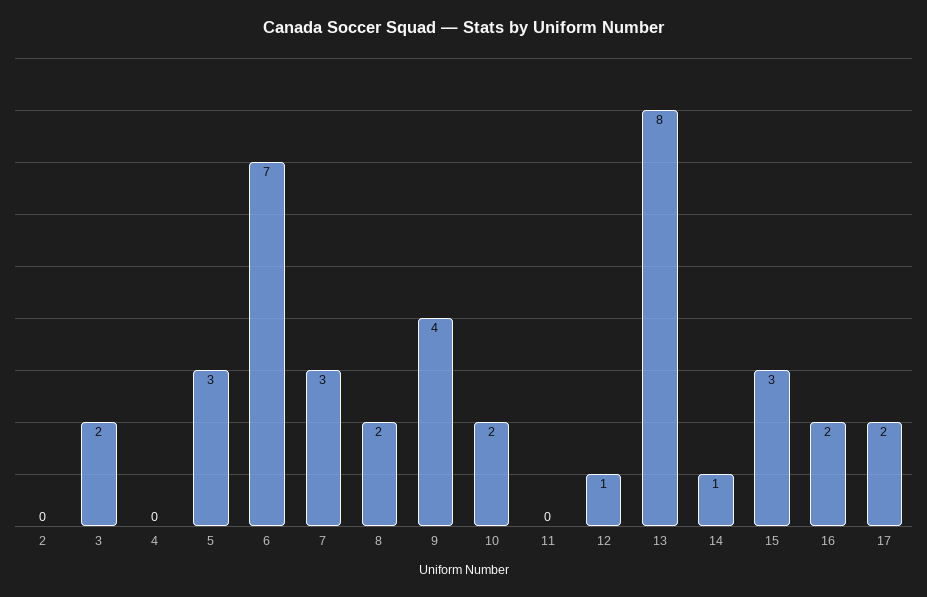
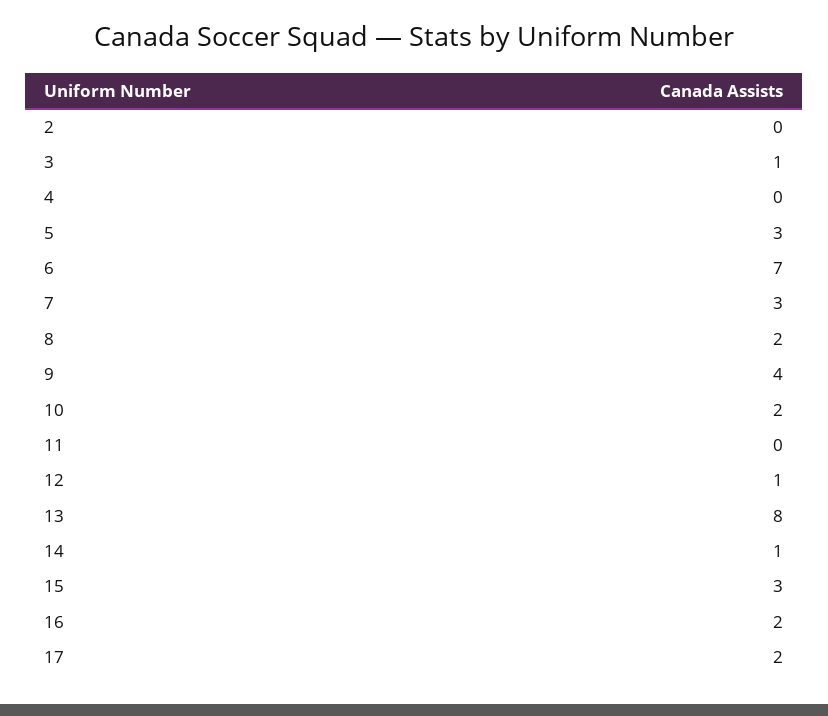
3: 2 -> 1

